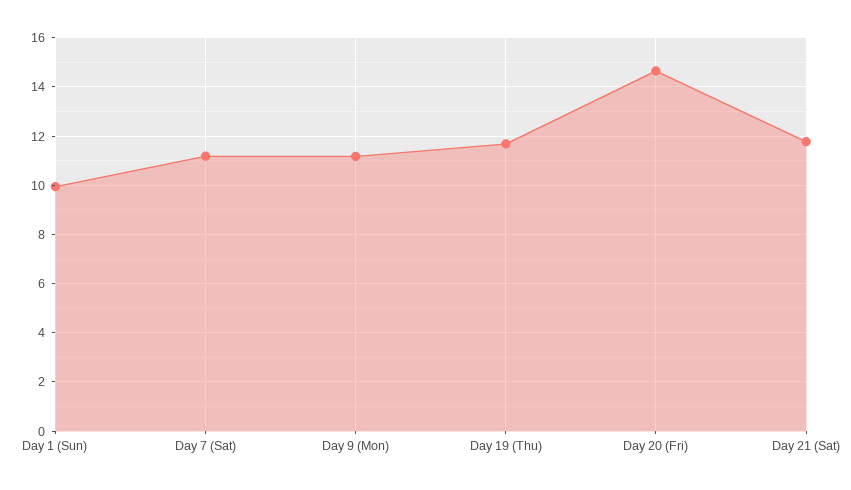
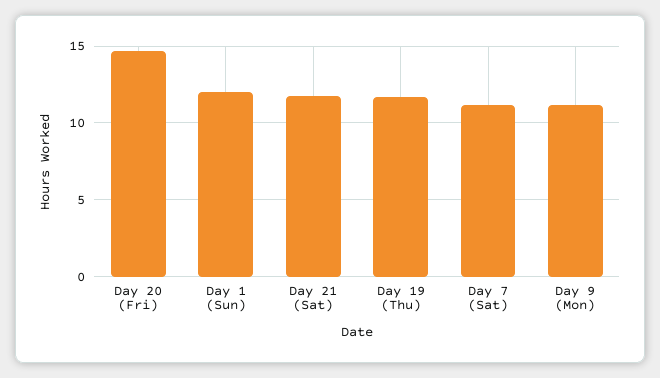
Day 1 (Sun): 10 -> 12

